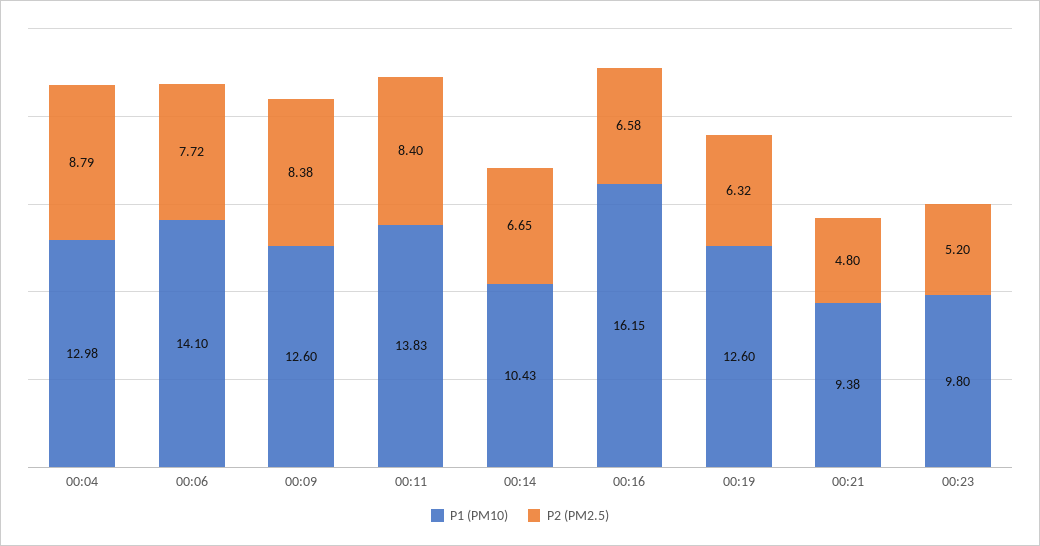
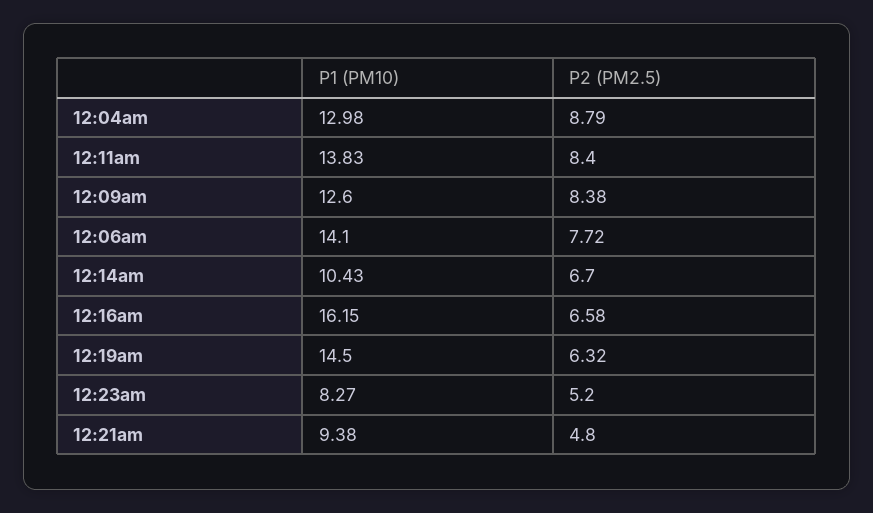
P2 (PM2.5), 00:14: 6.65 -> 6.7
P1 (PM10), 00:19: 12.6 -> 14.5
P1 (PM10), 00:23: 9.8 -> 8.27

